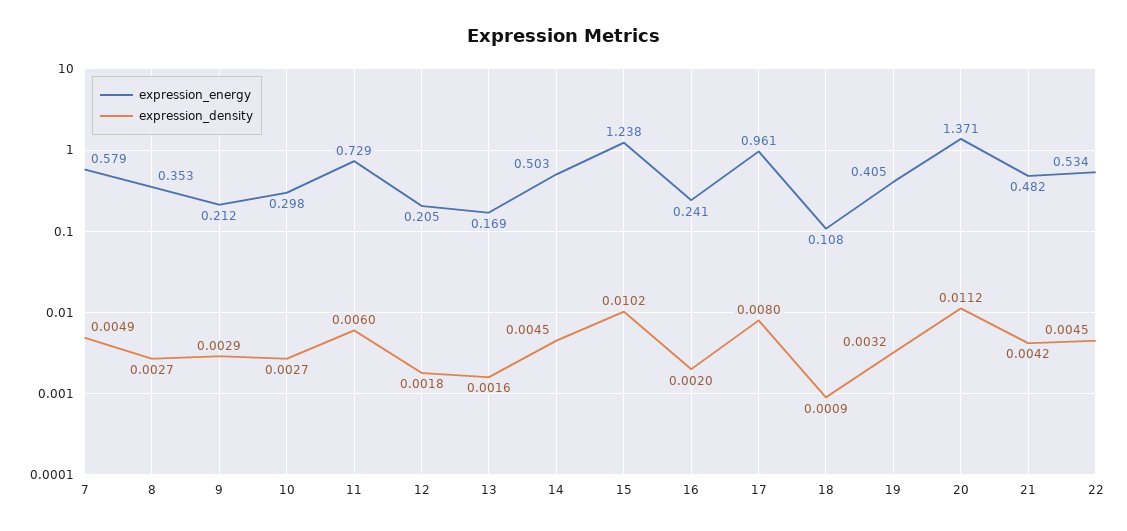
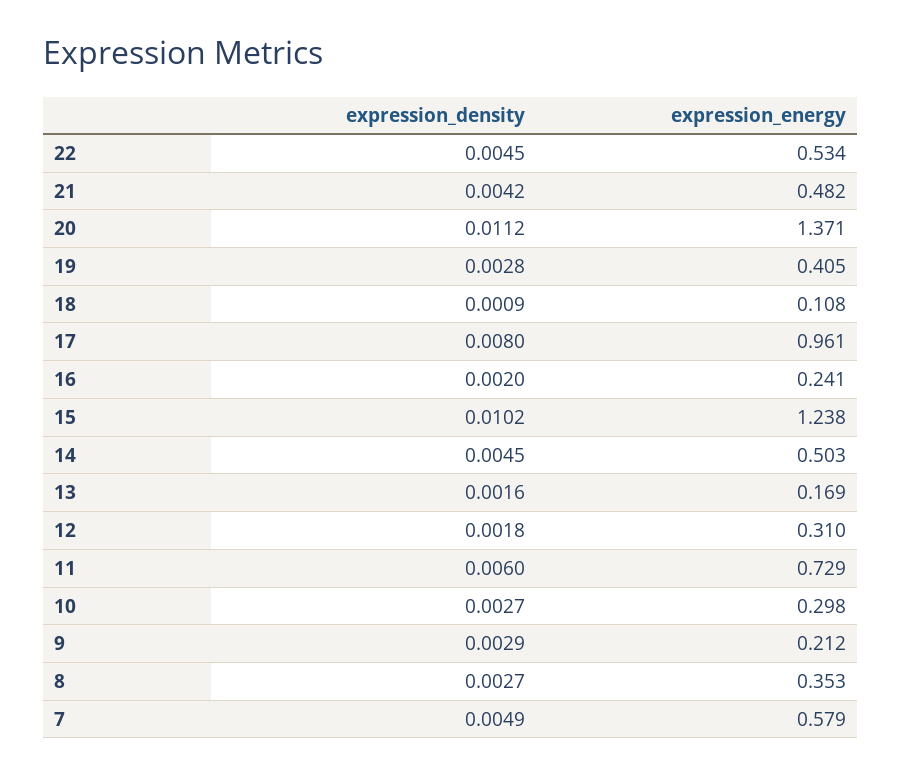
expression_energy, 12: 0.205 -> 0.31
expression_density, 19: 0.0032 -> 0.0028

